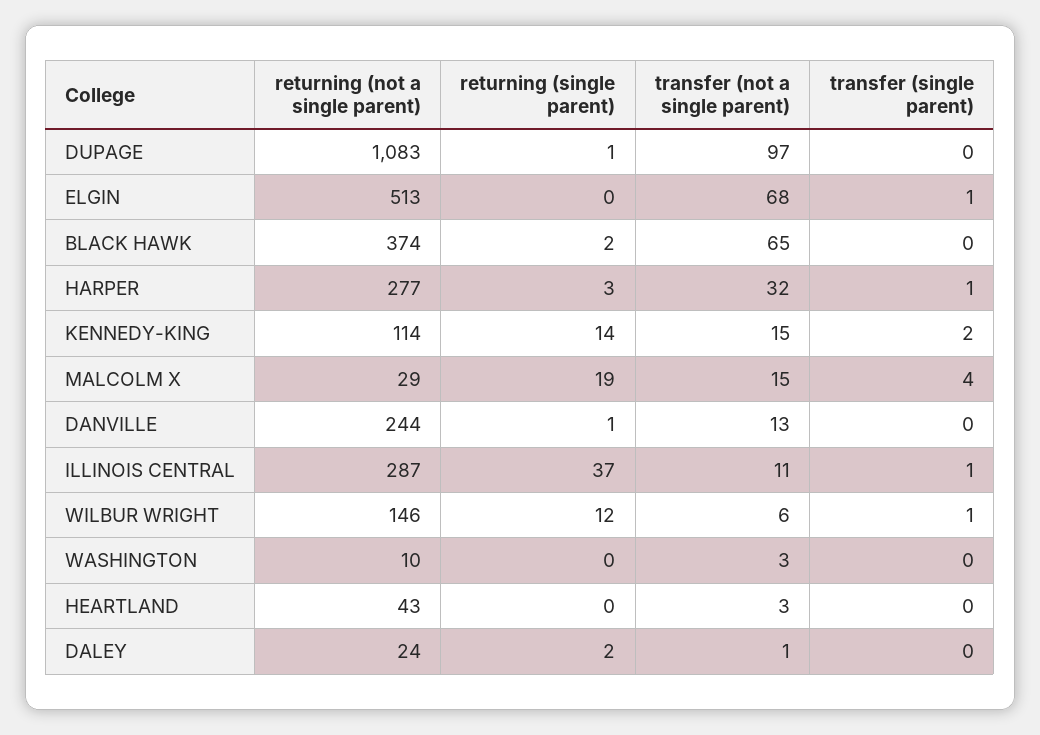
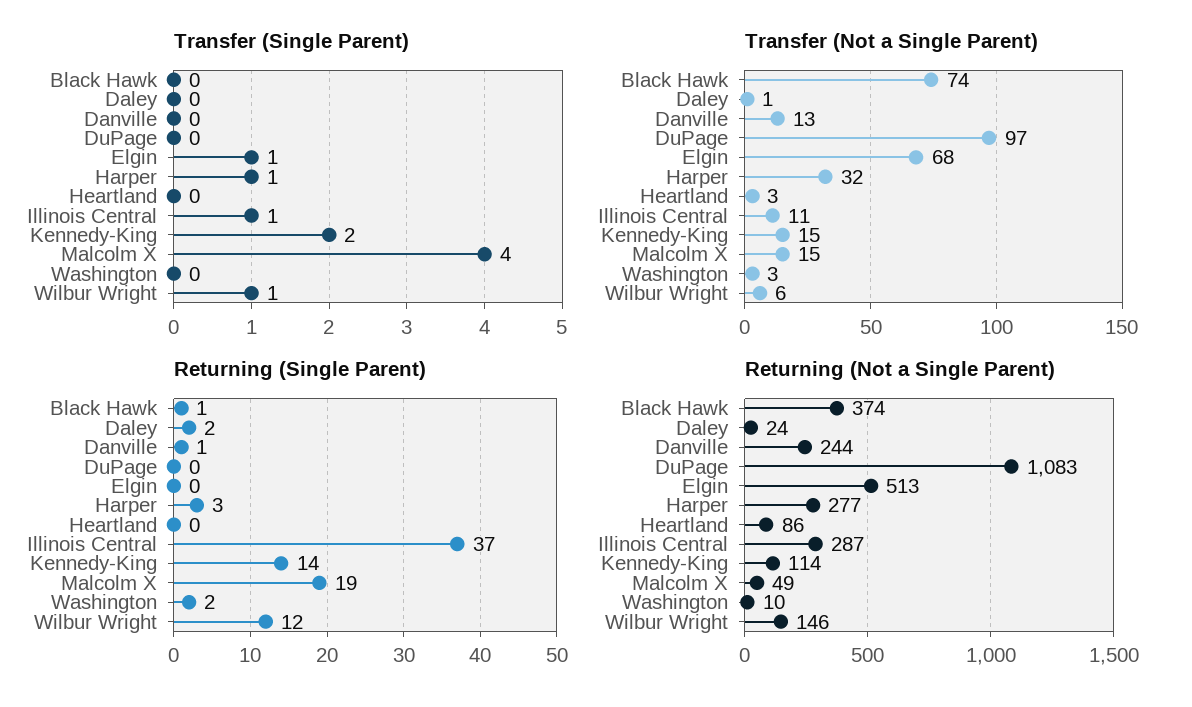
returning (single parent), DUPAGE: 1 -> 0
returning (single parent), BLACK HAWK: 2 -> 1
transfer (not a single parent), BLACK HAWK: 65 -> 74
returning (not a single parent), MALCOLM X: 29 -> 49
returning (single parent), WASHINGTON: 0 -> 2
returning (not a single parent), HEARTLAND: 43 -> 86

